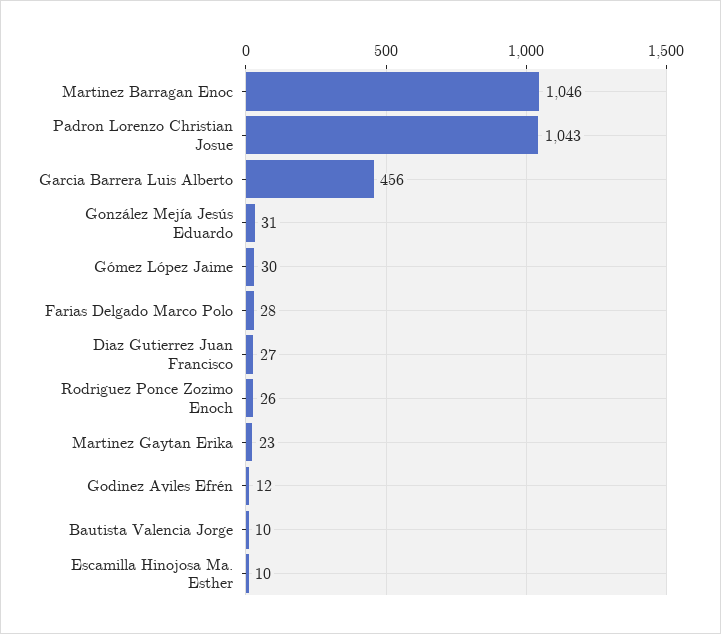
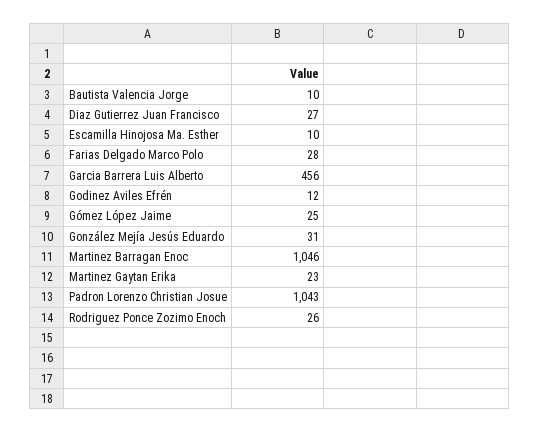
Gómez López Jaime: 30 -> 25

